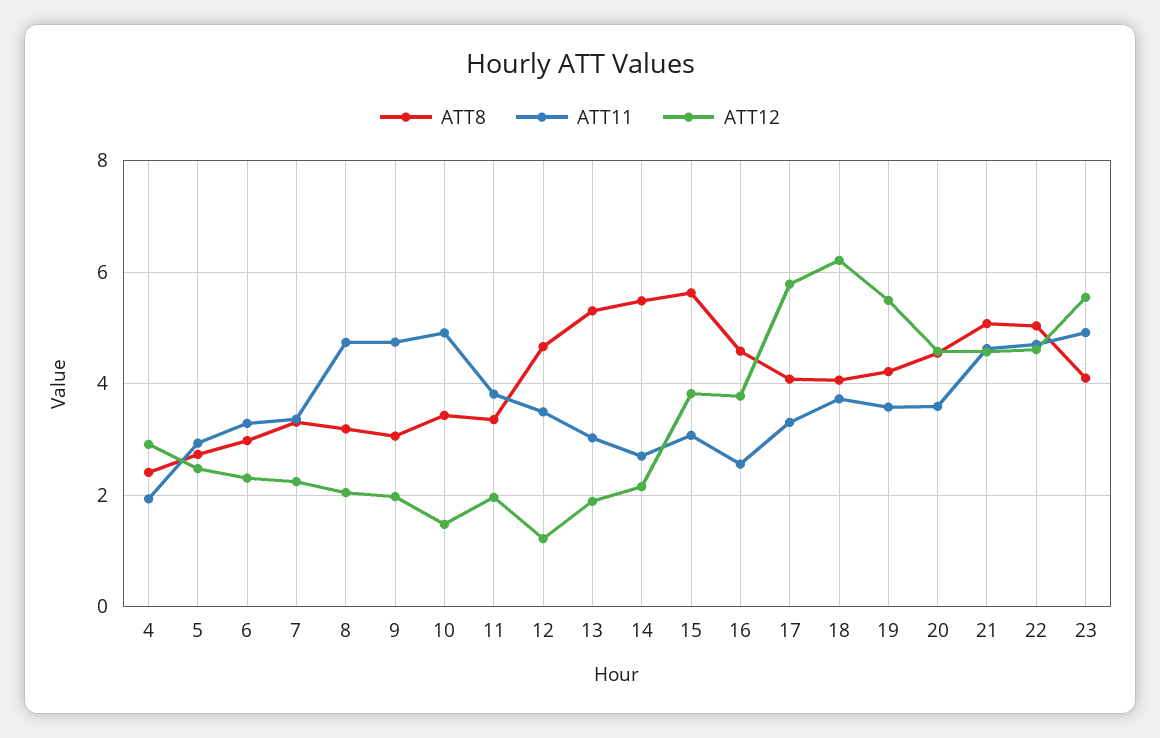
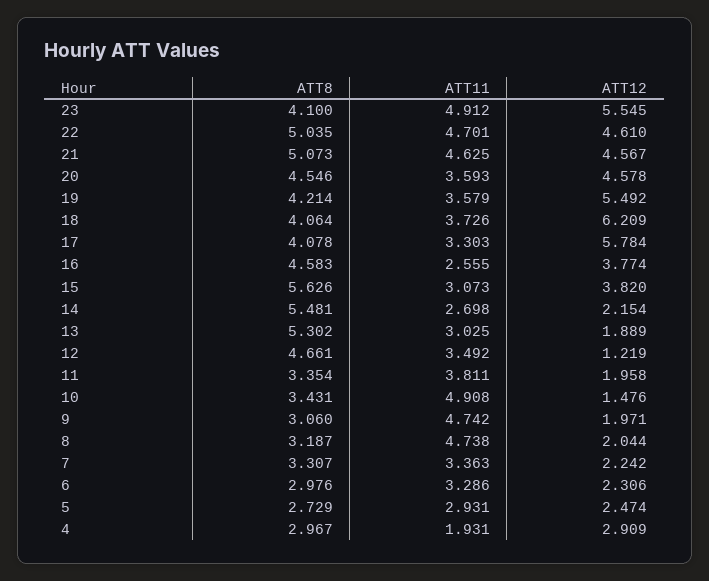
ATT8, 4: 2.4 -> 2.967

